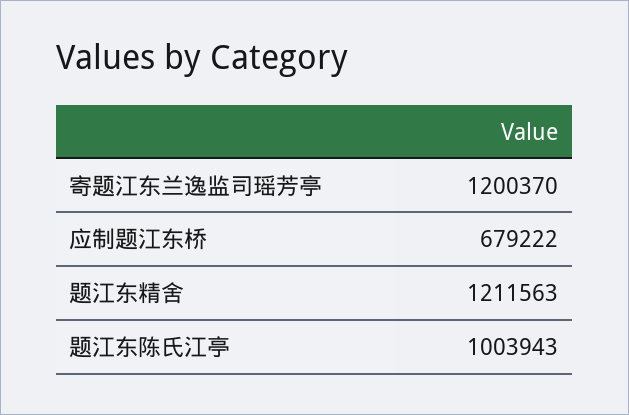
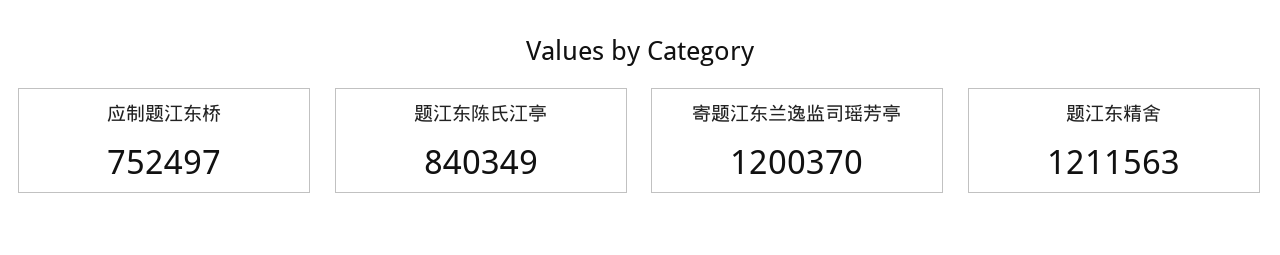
应制题江东桥: 679222 -> 752497
题江东陈氏江亭: 1003943 -> 840349

